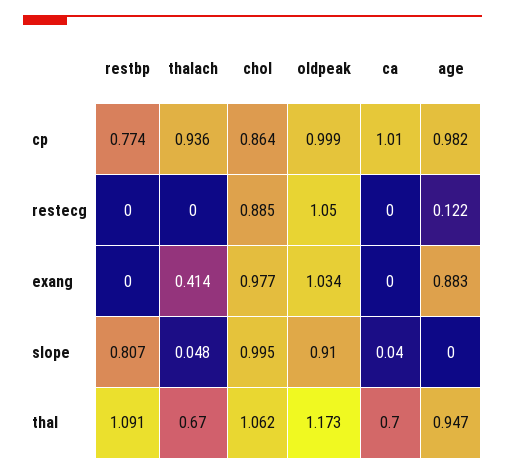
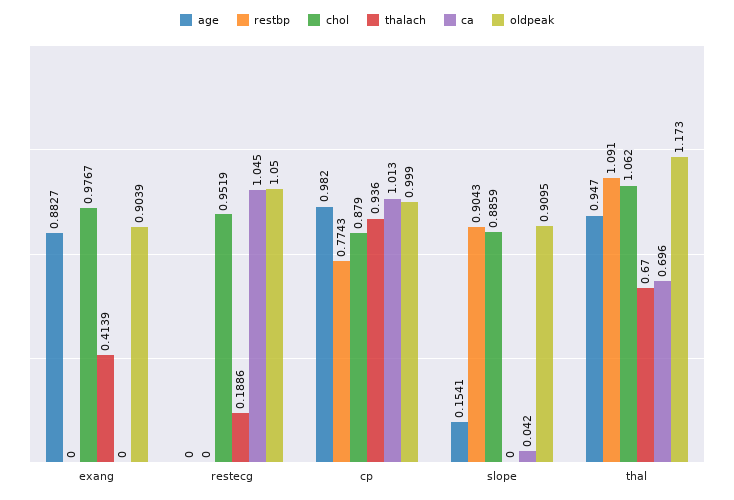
chol, cp: 0.864 -> 0.879
thalach, restecg: 0 -> 0.1886
chol, restecg: 0.885 -> 0.9519
ca, restecg: 0 -> 1.045
age, restecg: 0.122 -> 0
oldpeak, exang: 1.034 -> 0.9039
restbp, slope: 0.807 -> 0.9043
thalach, slope: 0.048 -> 0
chol, slope: 0.995 -> 0.8859
age, slope: 0 -> 0.1541

